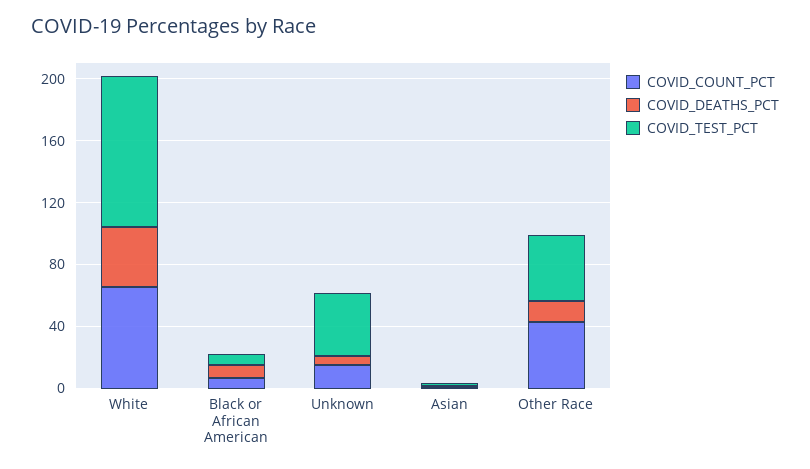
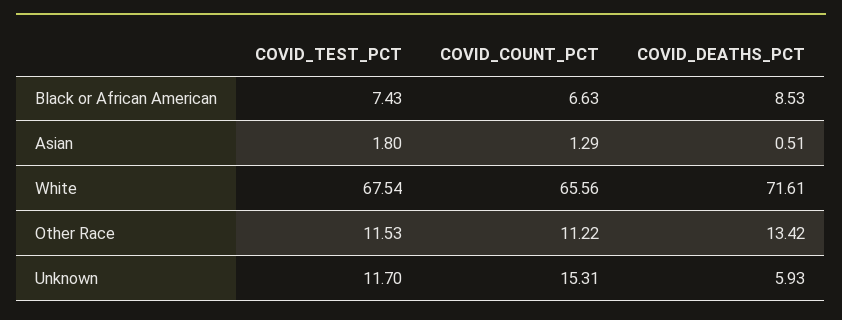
COVID_DEATHS_PCT, White: 40 -> 71.61
COVID_TEST_PCT, White: 100 -> 67.54
COVID_TEST_PCT, Unknown: 40 -> 11.7
COVID_COUNT_PCT, Other Race: 40 -> 11.22
COVID_TEST_PCT, Other Race: 40 -> 11.53

